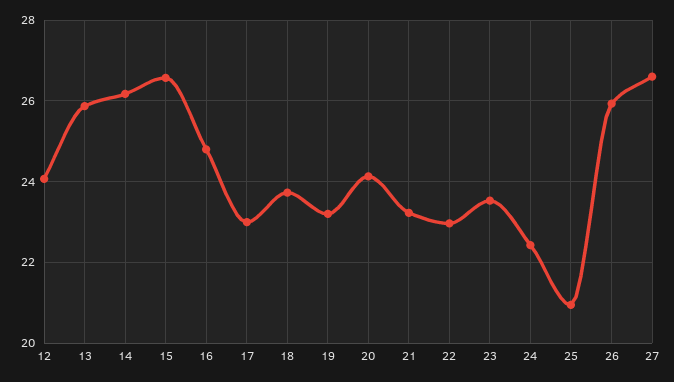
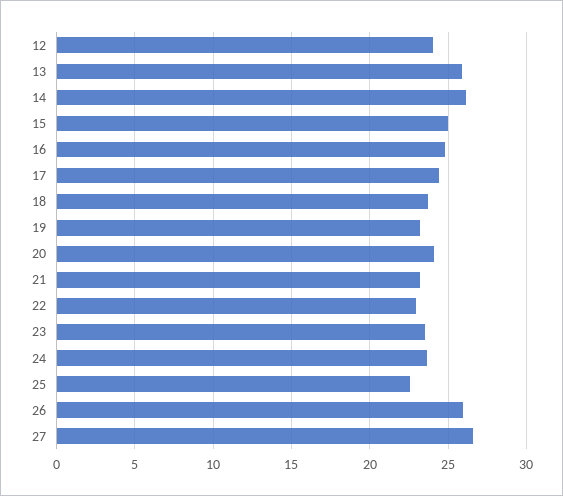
15: 26.6 -> 25
17: 23 -> 24.5
24: 22.4 -> 23.5
25: 21 -> 22.5

